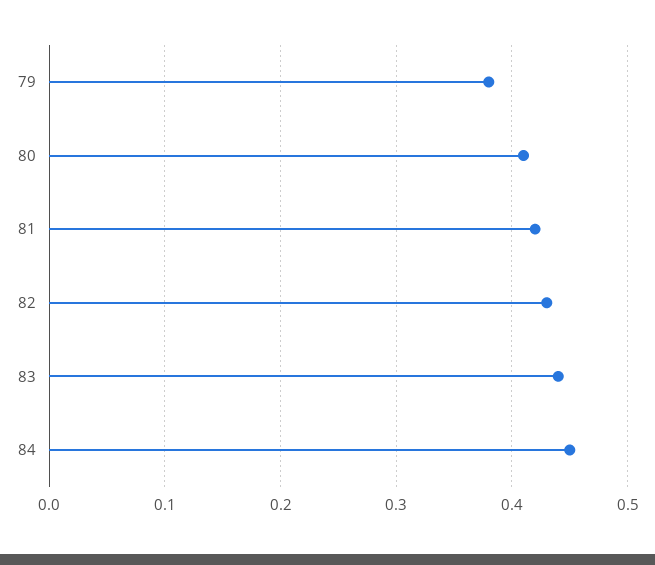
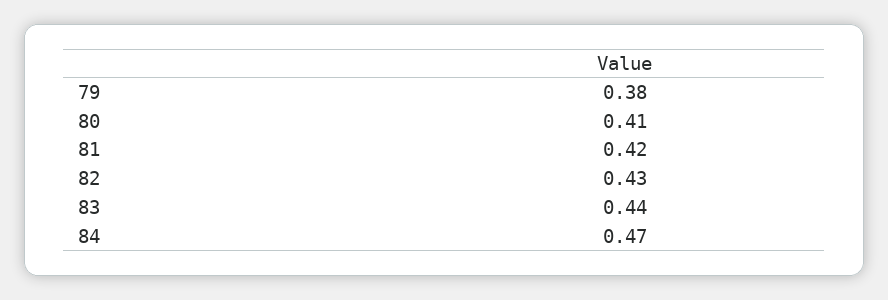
84: 0.45 -> 0.47

